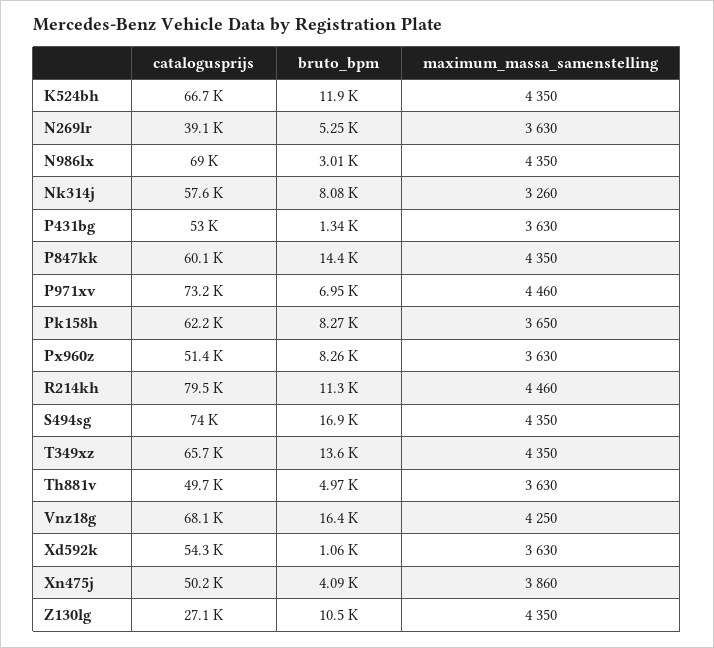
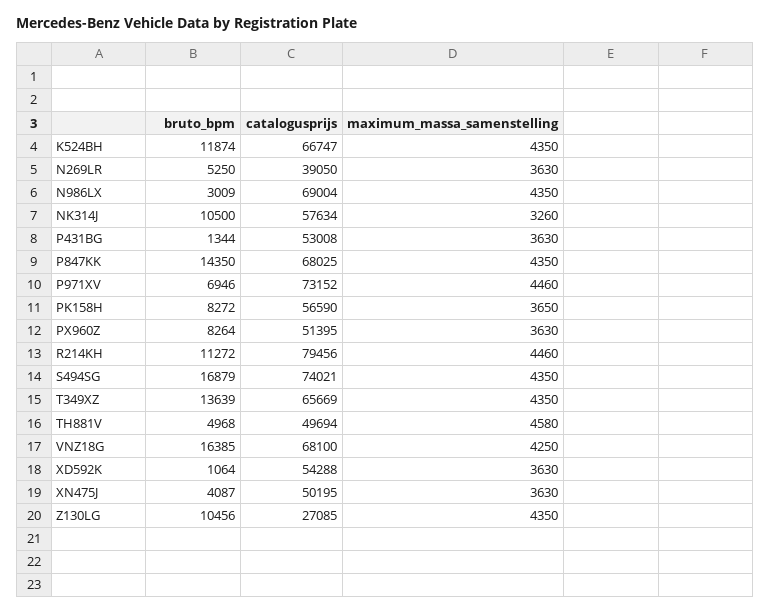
bruto_bpm, Nk314j: 8080 -> 10500
catalogusprijs, P847kk: 60100 -> 68025
catalogusprijs, Pk158h: 62200 -> 56590
maximum_massa_samenstelling, Th881v: 3630 -> 4580
maximum_massa_samenstelling, Xn475j: 3860 -> 3630

